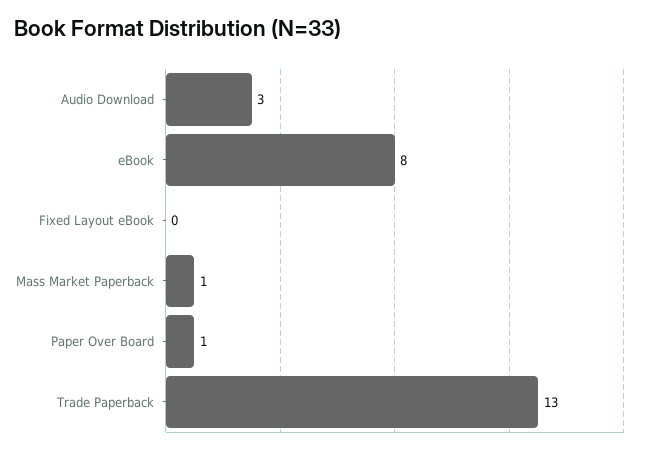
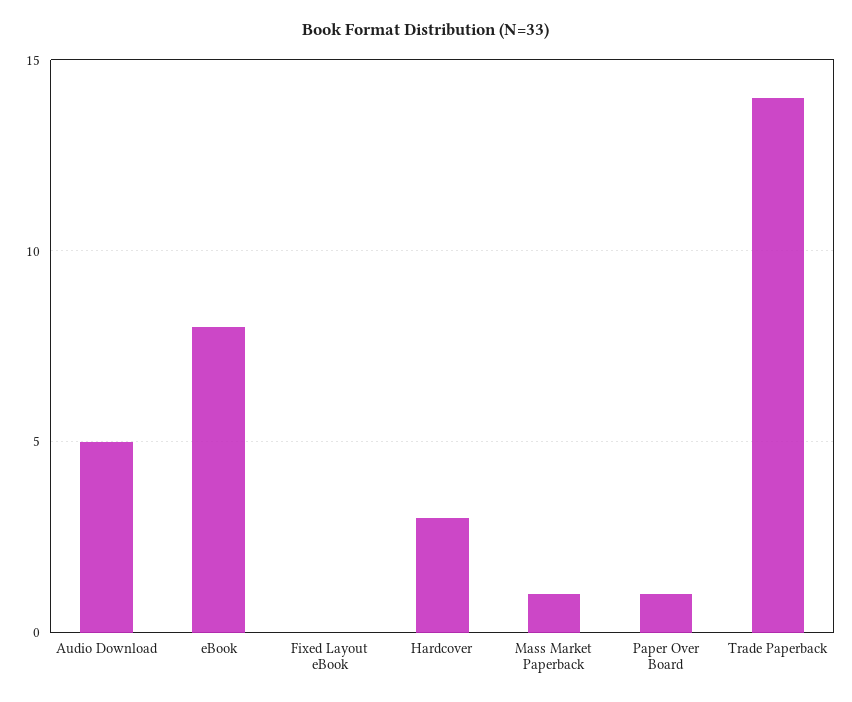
Audio Download: 3 -> 5
Trade Paperback: 13 -> 14
Hardcover: none -> 3

